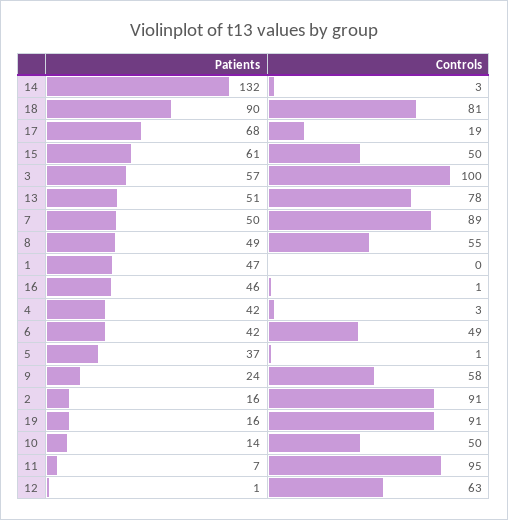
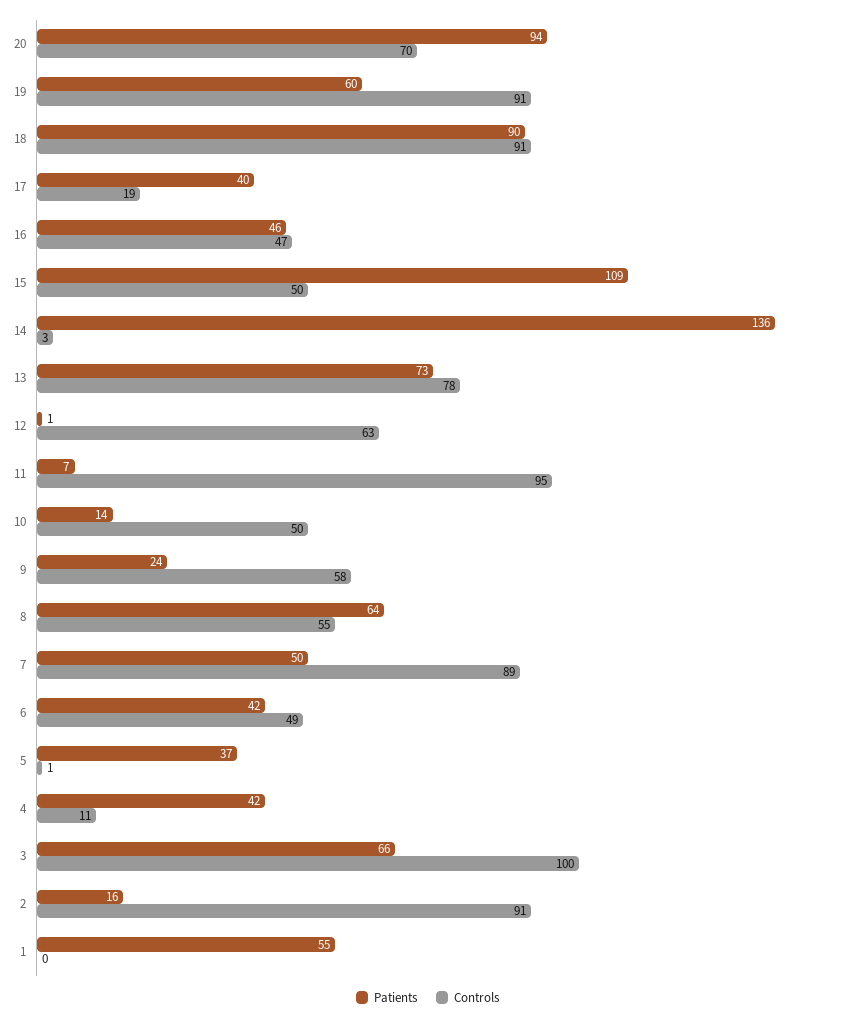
Patients, 14: 132 -> 136
Controls, 18: 81 -> 91
Patients, 17: 68 -> 40
Patients, 15: 61 -> 109
Patients, 3: 57 -> 66
Patients, 13: 51 -> 73
Patients, 8: 49 -> 64
Patients, 1: 47 -> 55
Controls, 16: 1 -> 47
Controls, 4: 3 -> 11
Patients, 19: 16 -> 60
Patients, 20: none -> 94
Controls, 20: none -> 70

